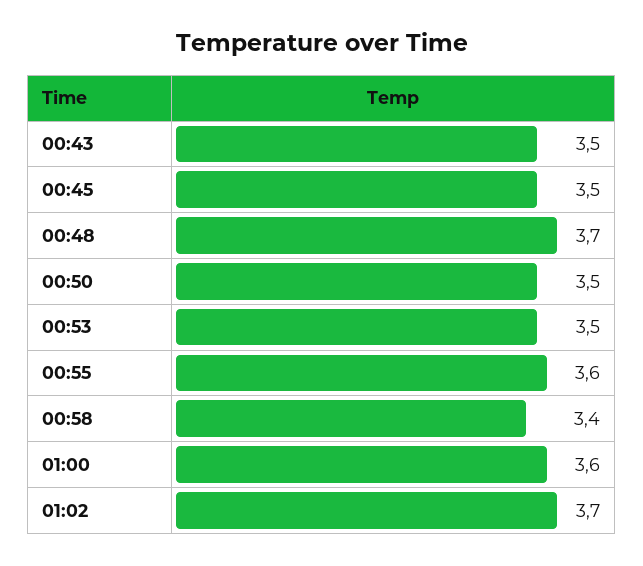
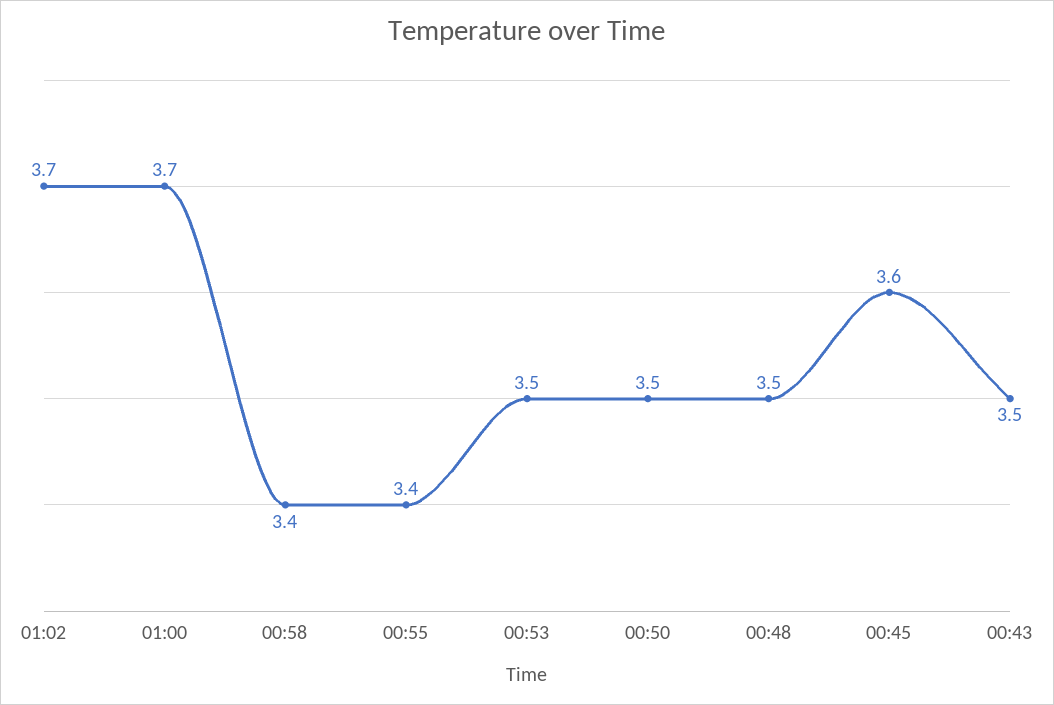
00:45: 3.5 -> 3.6
00:48: 3.7 -> 3.5
00:55: 3.6 -> 3.4
01:00: 3.6 -> 3.7

